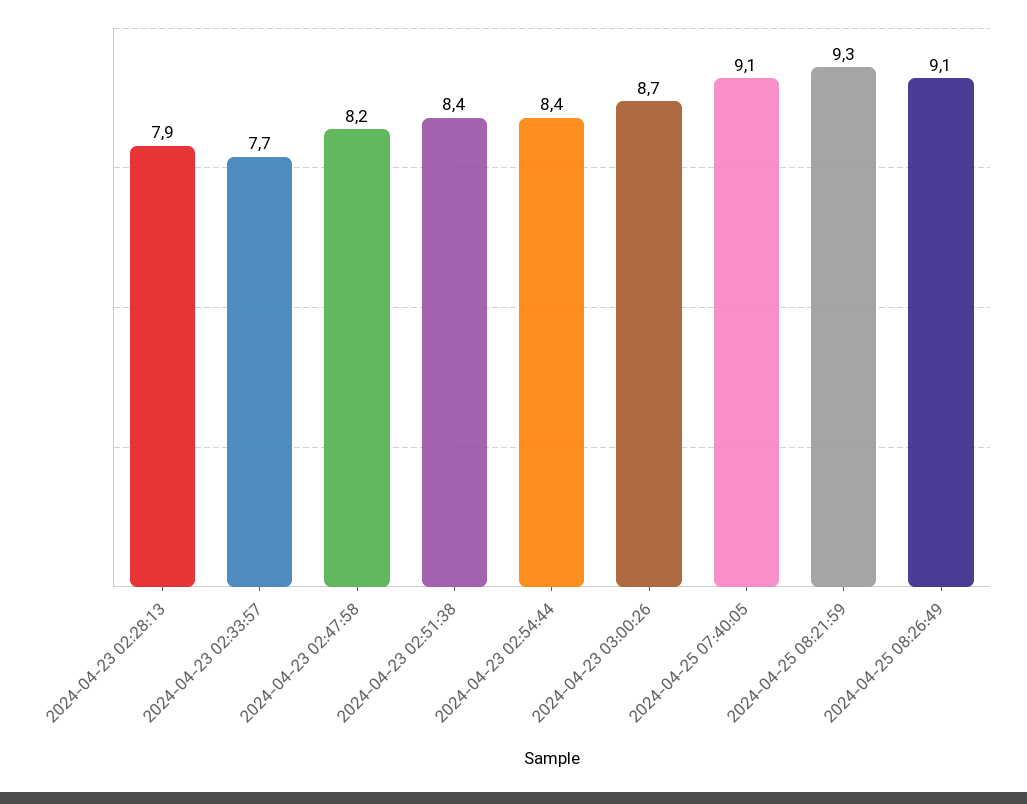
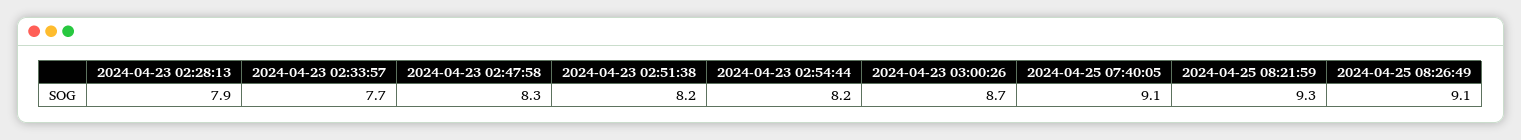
2024-04-23 02:47:58: 8.2 -> 8.3
2024-04-23 02:51:38: 8.4 -> 8.2
2024-04-23 02:54:44: 8.4 -> 8.2

